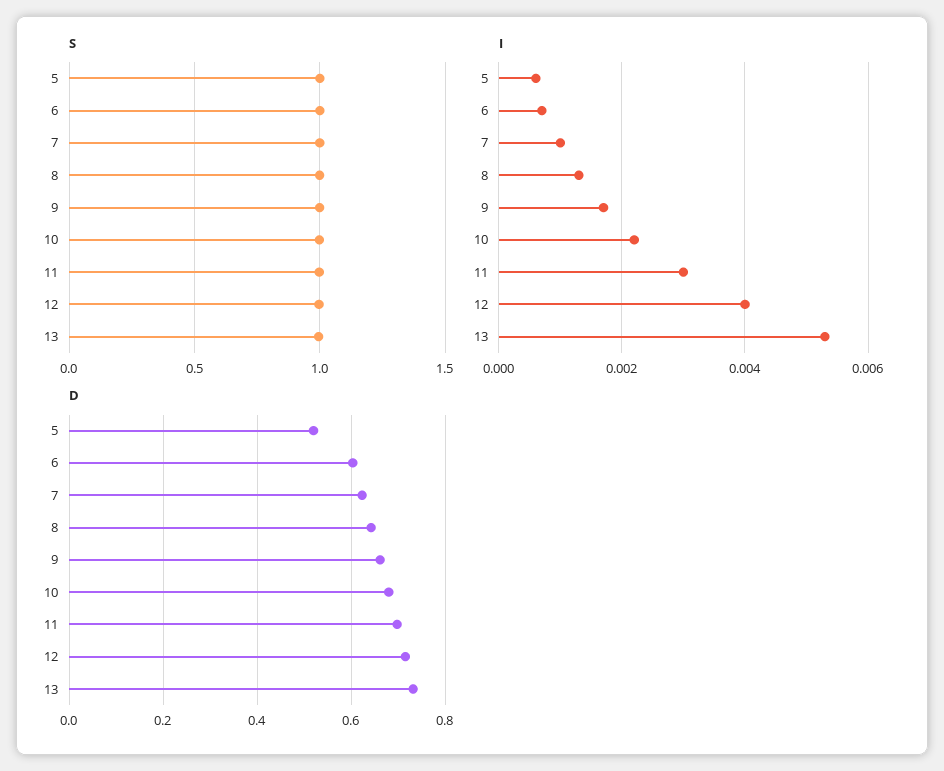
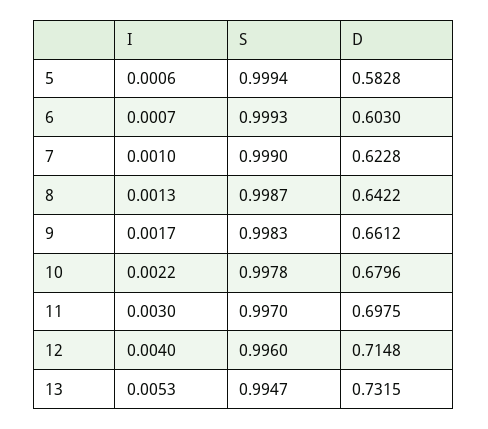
D, 5: 0.52 -> 0.5828

